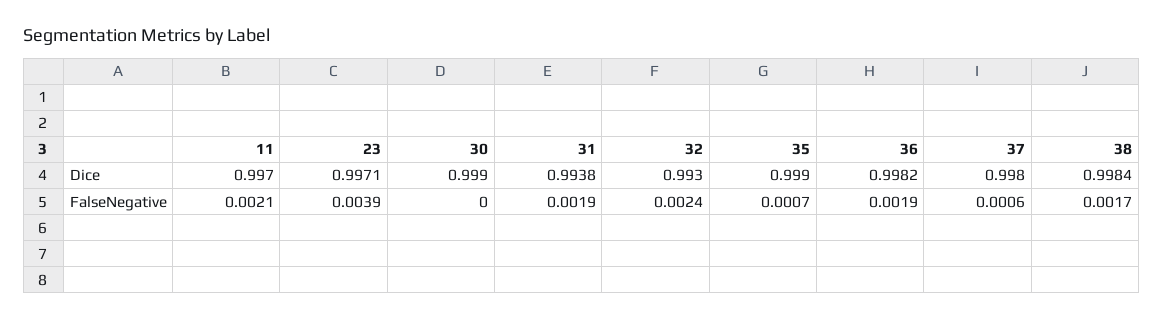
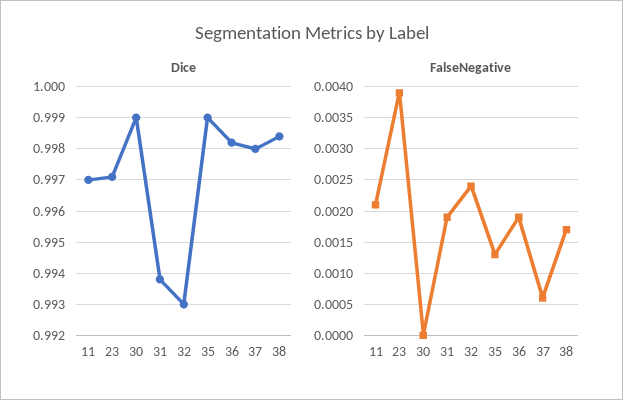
FalseNegative, 35: 0.0007 -> 0.0013

